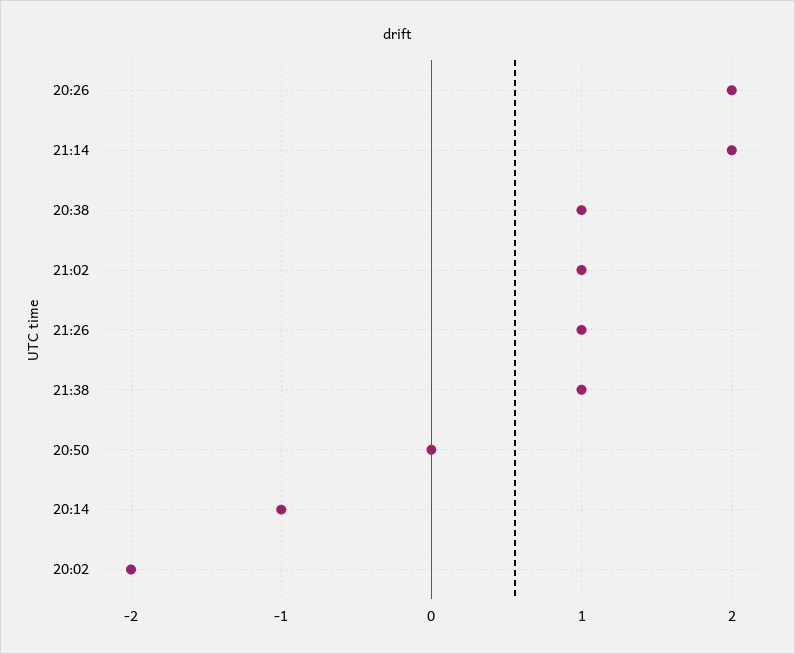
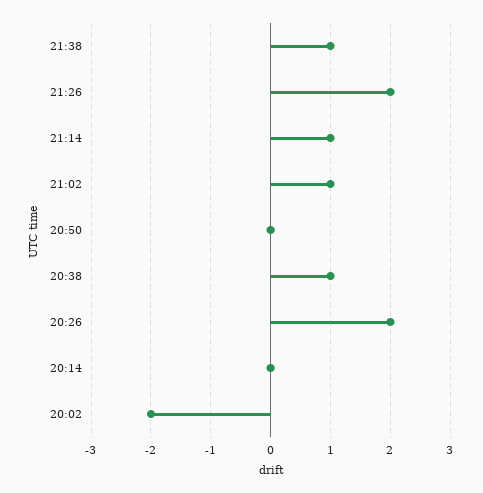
21:14: 2 -> 1
21:26: 1 -> 2
20:14: -1 -> 0

